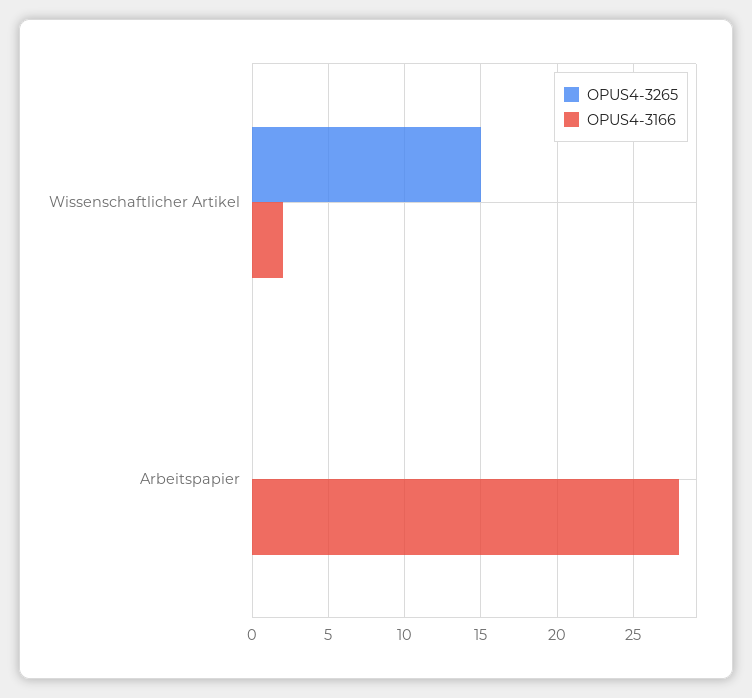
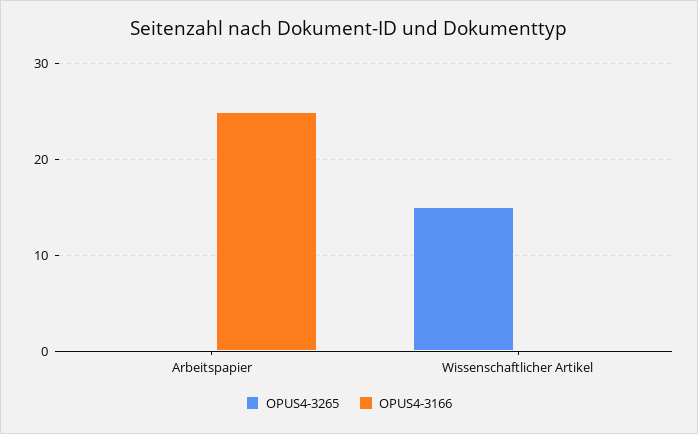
OPUS4-3166, Wissenschaftlicher Artikel: 2 -> 0
OPUS4-3166, Arbeitspapier: 28 -> 25

